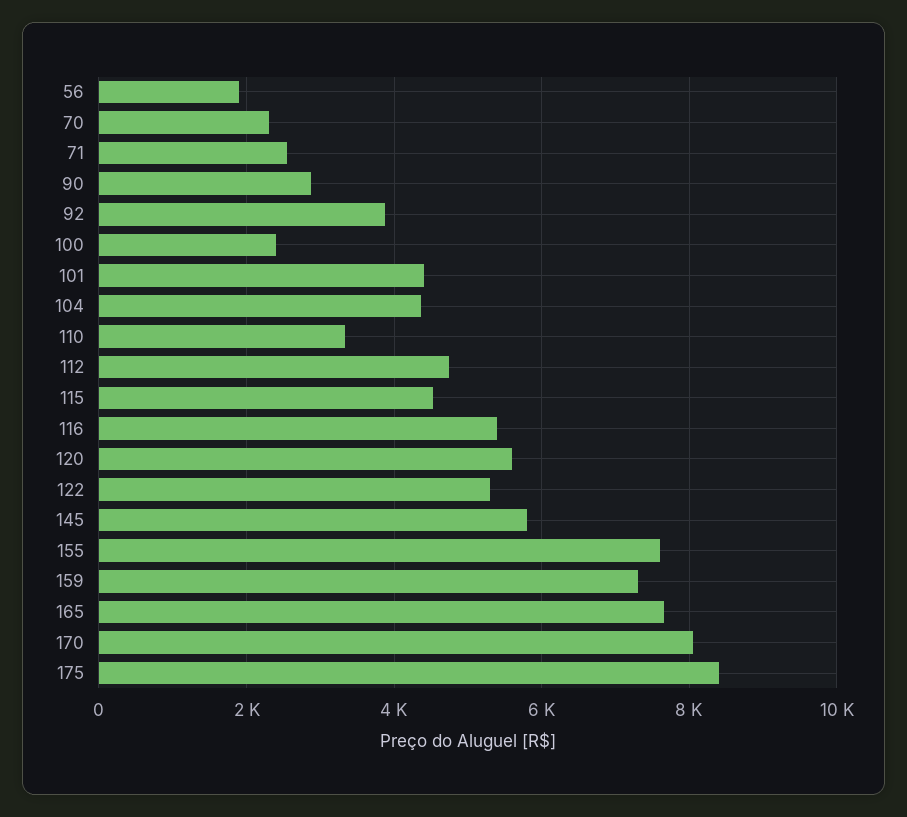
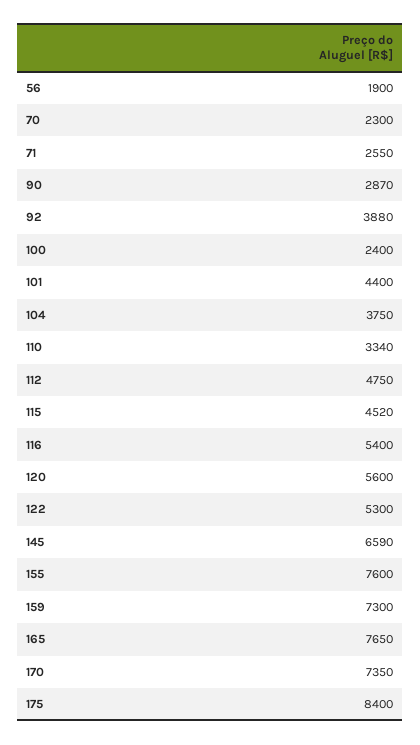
104: 4400 -> 3750
145: 5800 -> 6590
170: 8000 -> 7350

